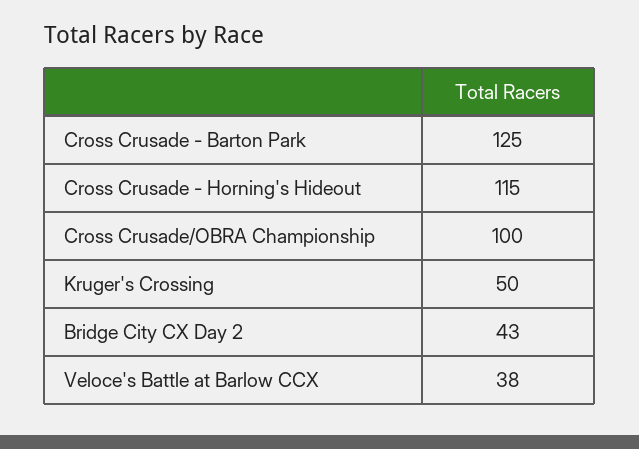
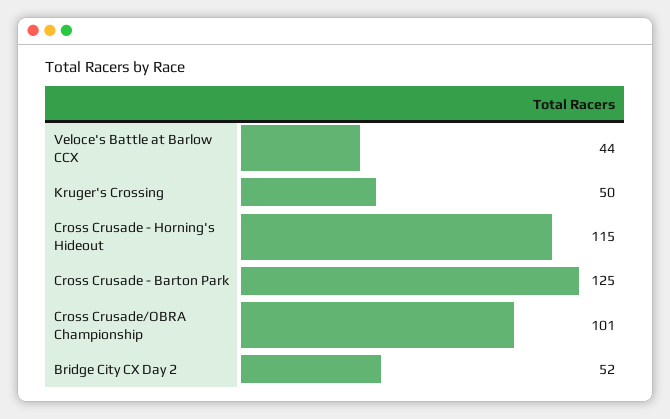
Cross Crusade/OBRA Championship: 100 -> 101
Bridge City CX Day 2: 43 -> 52
Veloce's Battle at Barlow CCX: 38 -> 44

